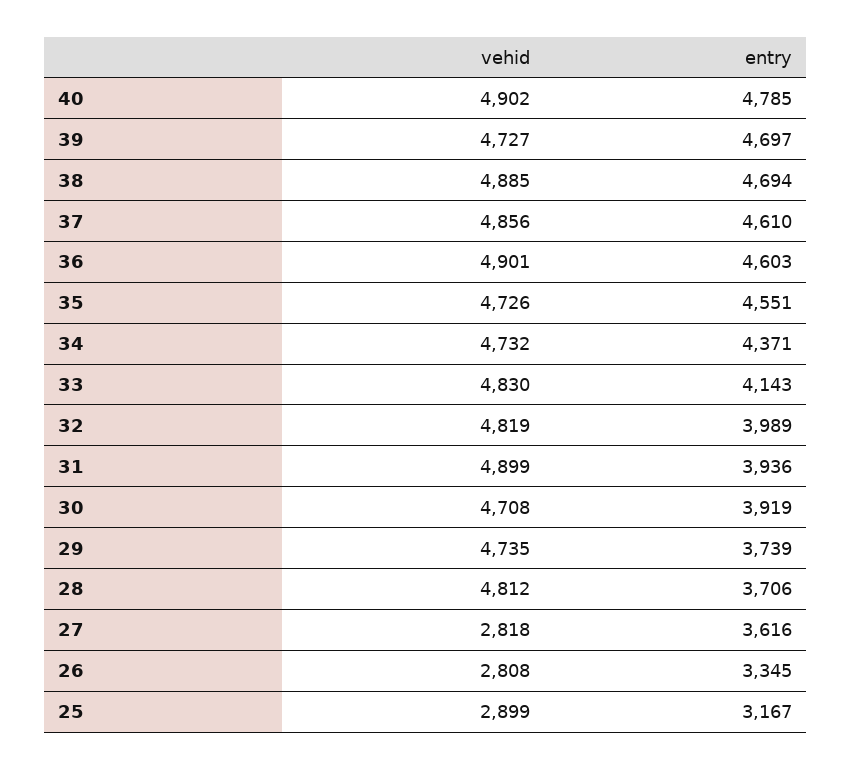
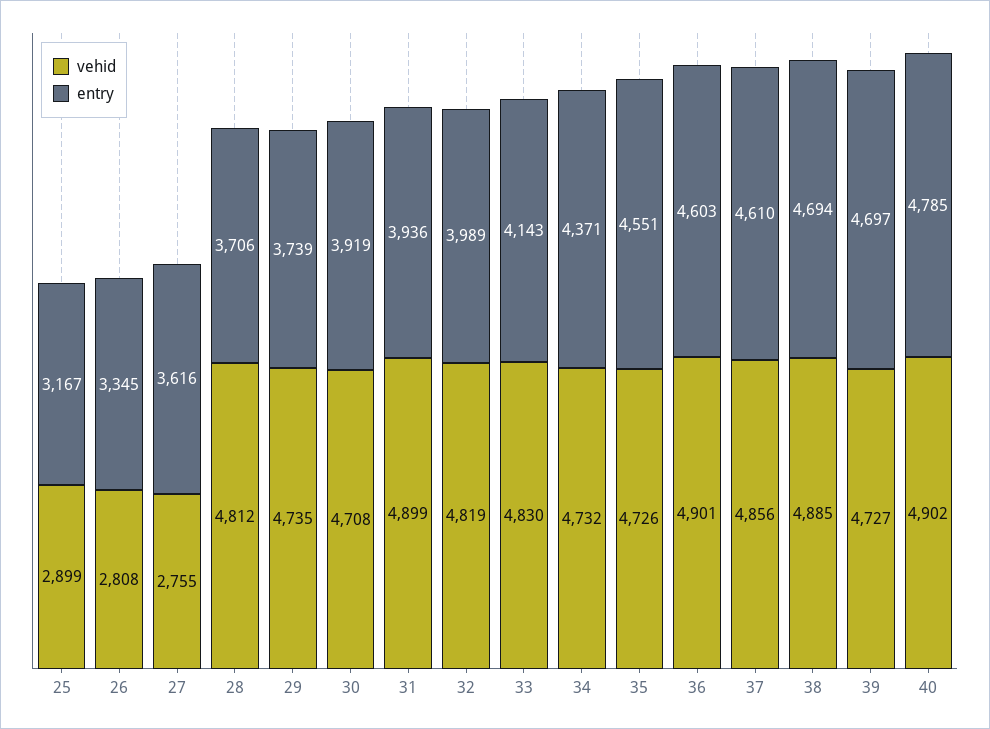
vehid, 27: 2818 -> 2755

